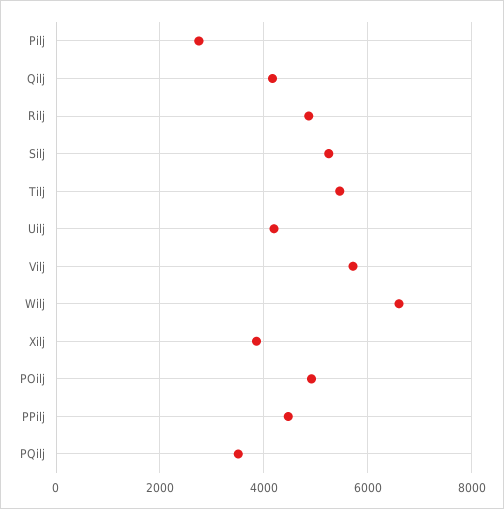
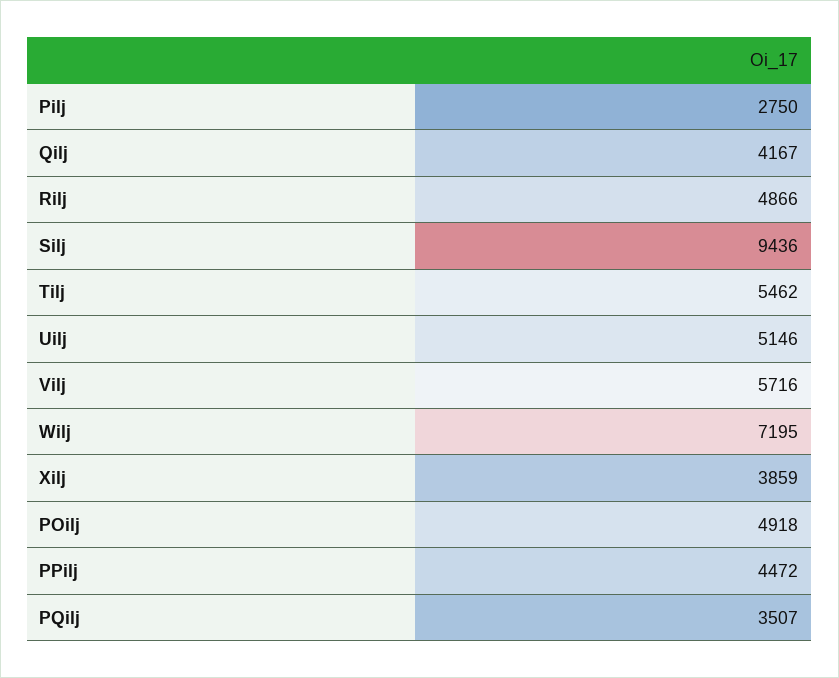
Silj: 5200 -> 9436
Uilj: 4200 -> 5146
Wilj: 6600 -> 7195

